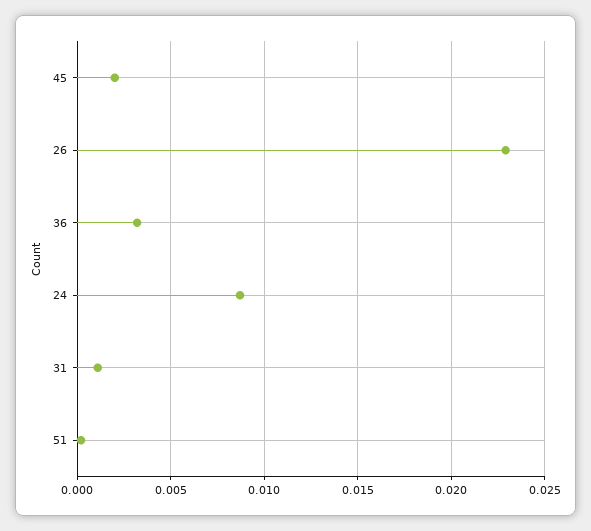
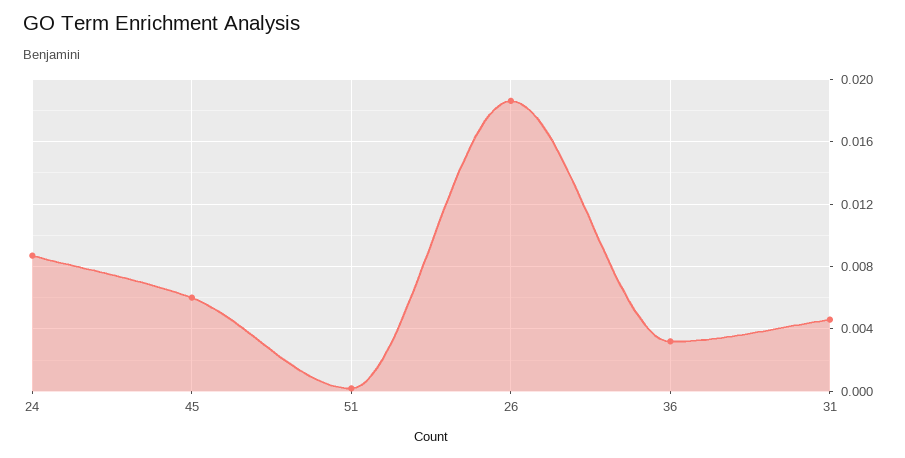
45: 0.002 -> 0.006
26: 0.023 -> 0.0185
31: 0.001 -> 0.0045

